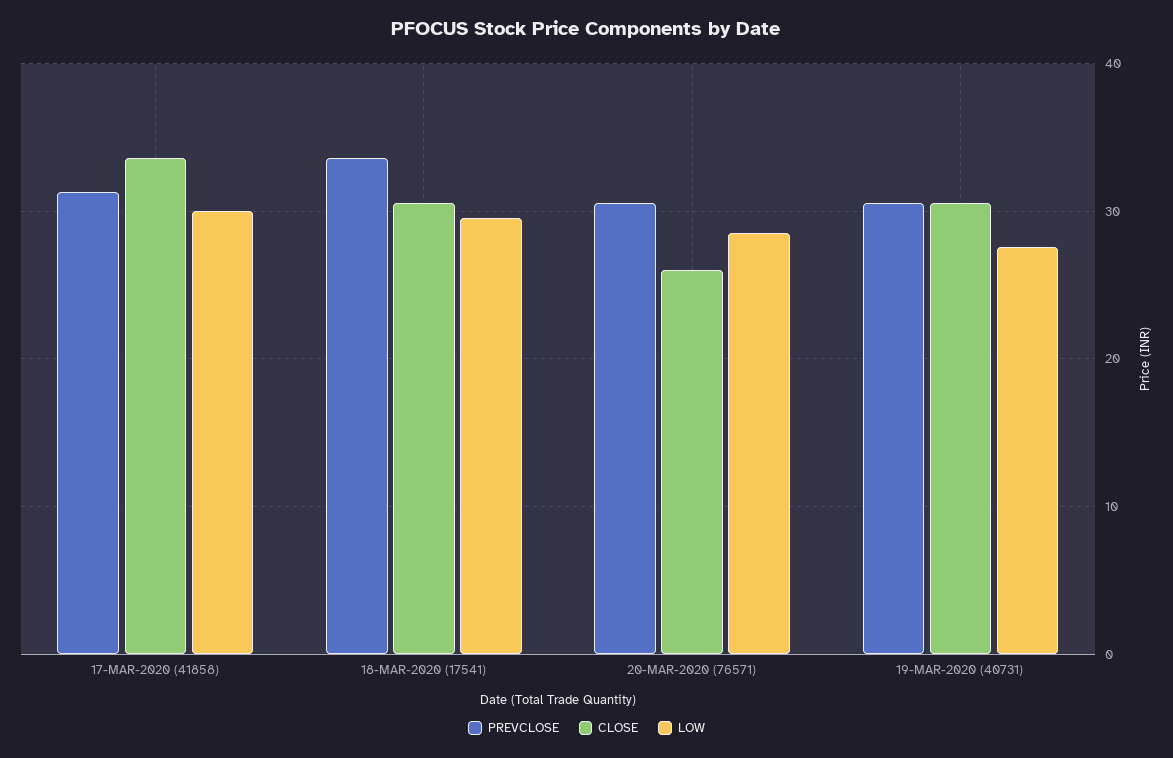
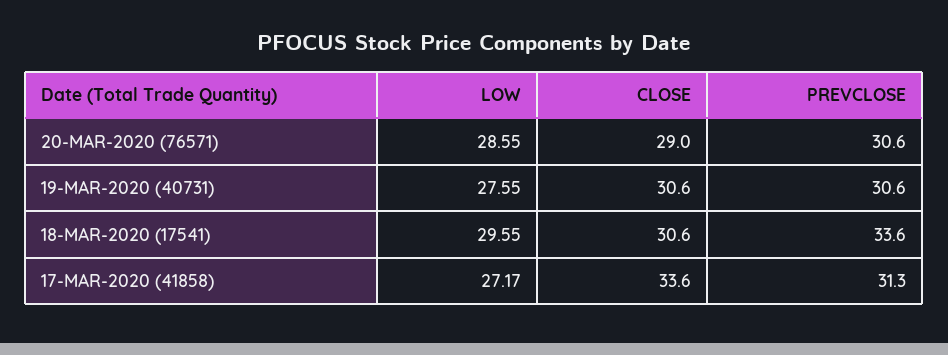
LOW, 17-MAR-2020 (41858): 30 -> 27.17
CLOSE, 20-MAR-2020 (76571): 26 -> 29

